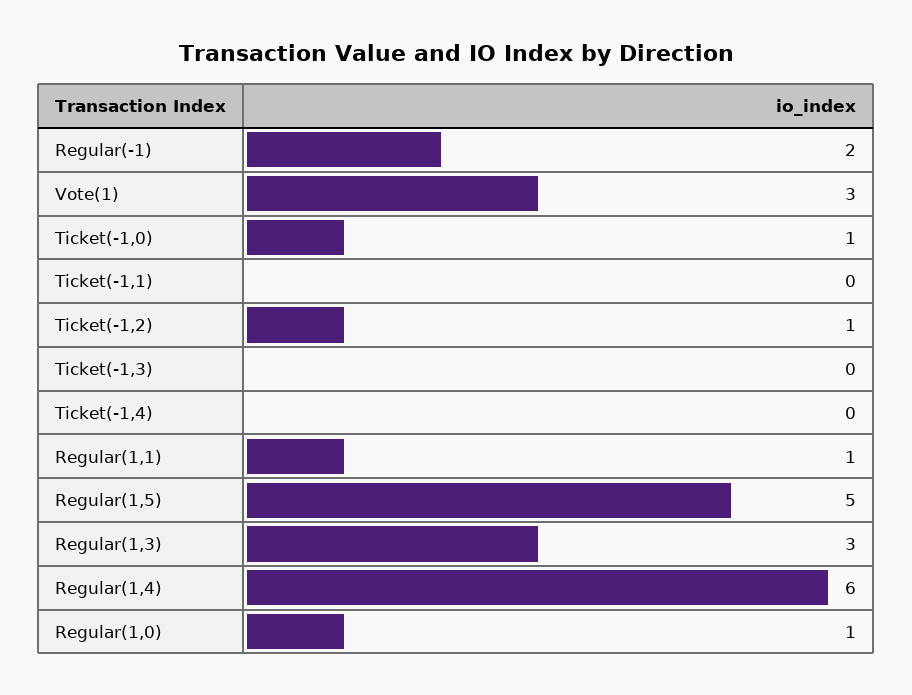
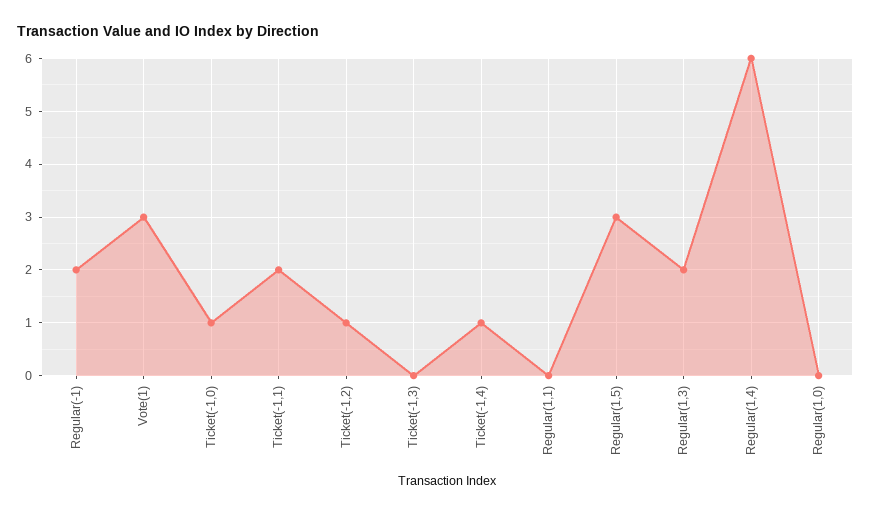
Ticket(-1,1): 0 -> 2
Ticket(-1,4): 0 -> 1
Regular(1,1): 1 -> 0
Regular(1,5): 5 -> 3
Regular(1,3): 3 -> 2
Regular(1,0): 1 -> 0

